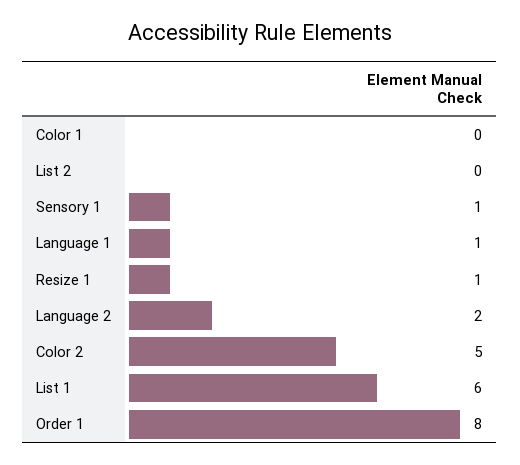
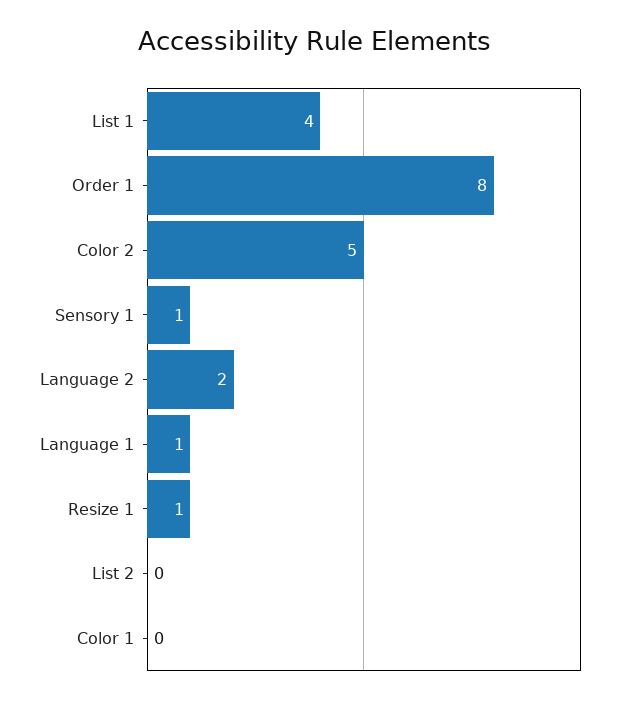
List 1: 6 -> 4

